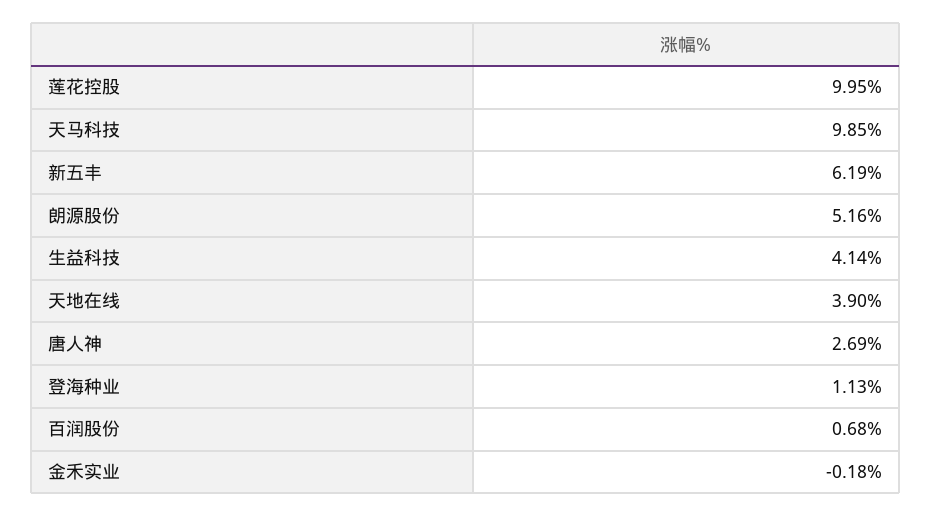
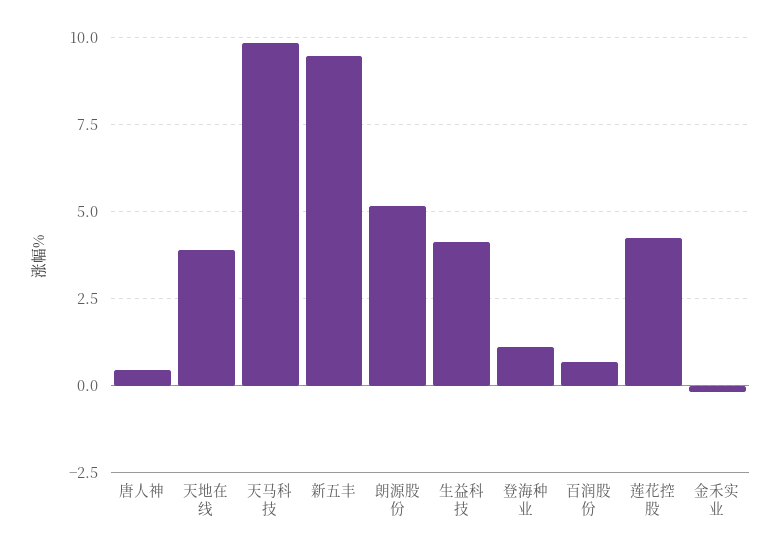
莲花控股: 9.95 -> 4.25
新五丰: 6.19 -> 9.5
唐人神: 2.69 -> 0.5

